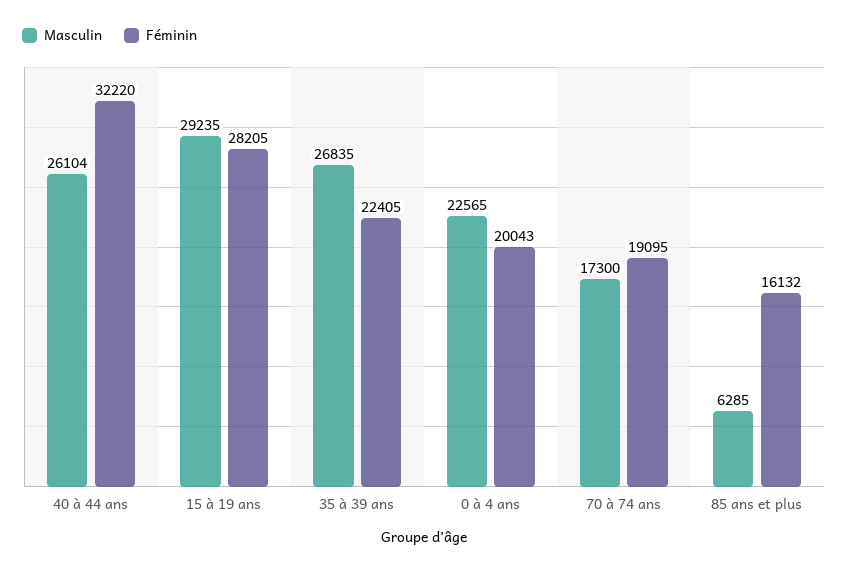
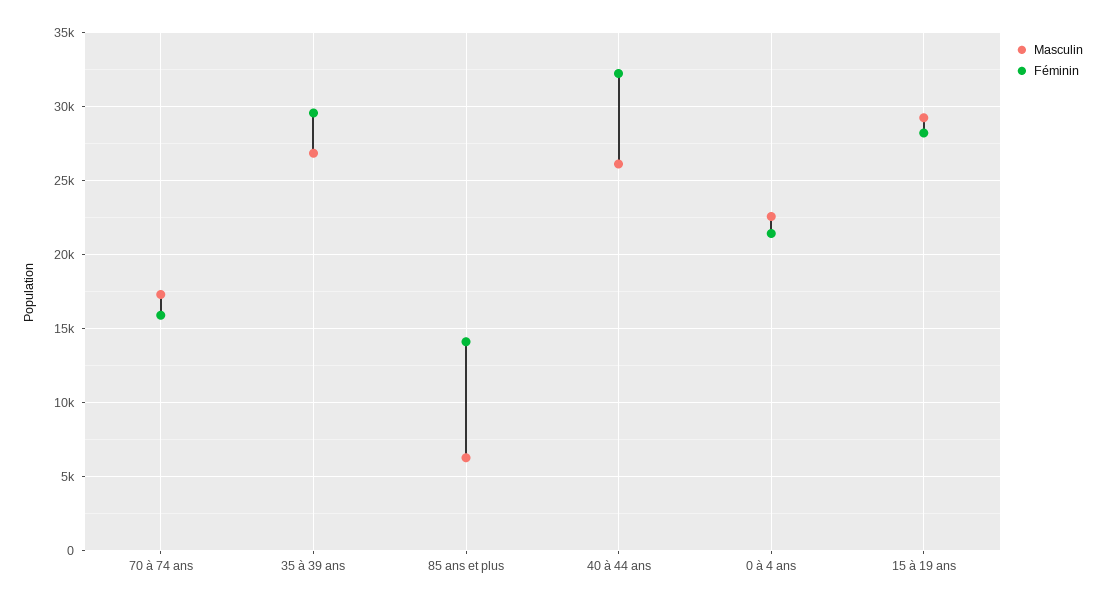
Féminin, 35 à 39 ans: 22405 -> 29500
Féminin, 0 à 4 ans: 20043 -> 21500
Féminin, 70 à 74 ans: 19095 -> 16000
Féminin, 85 ans et plus: 16132 -> 14000

